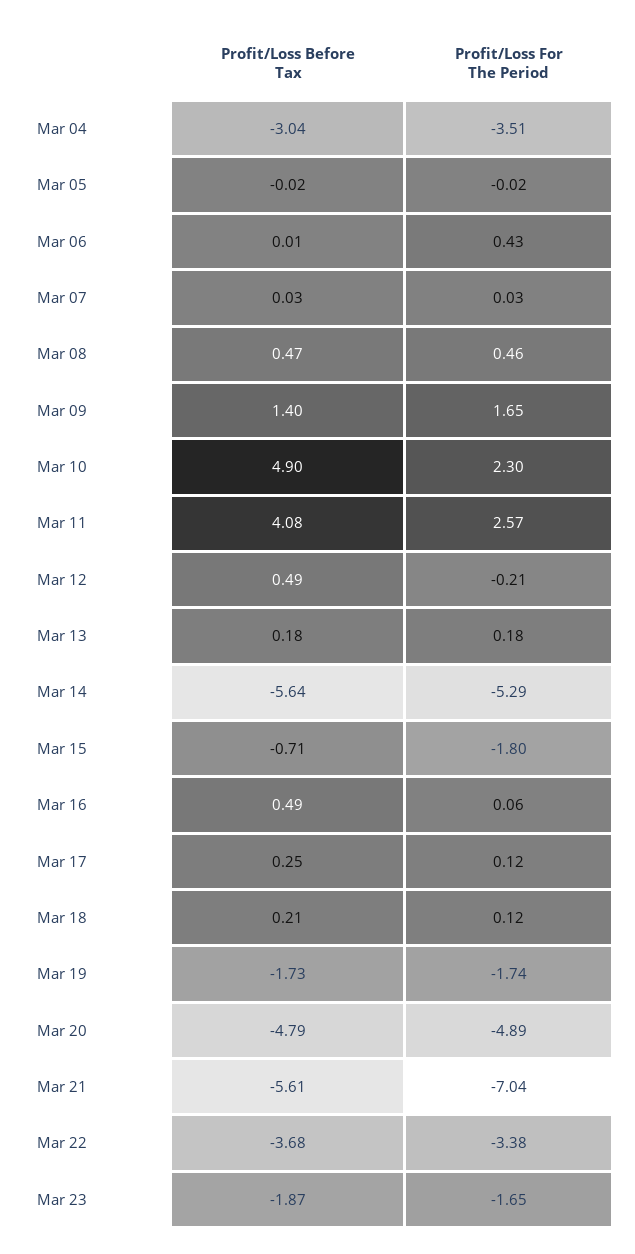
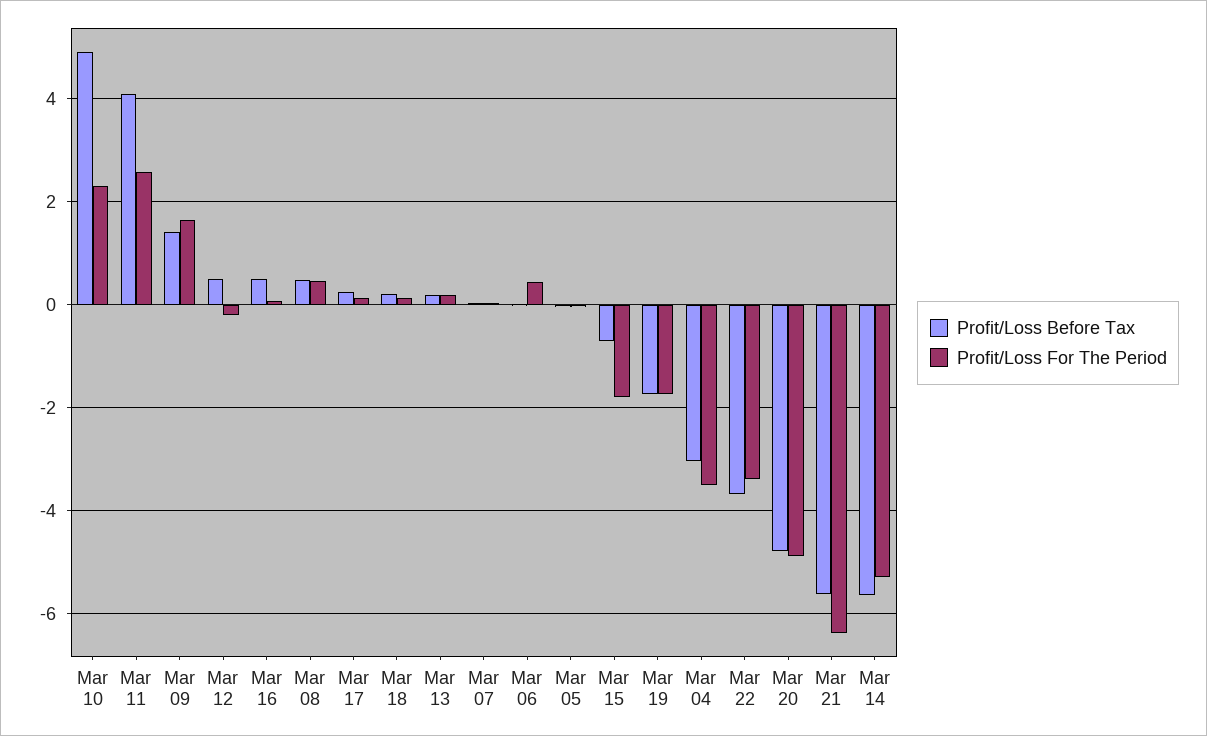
Profit/Loss For The Period, Mar 21: -7.04 -> -6.4
Profit/Loss Before Tax, Mar 23: -1.87 -> none
Profit/Loss For The Period, Mar 23: -1.65 -> none

